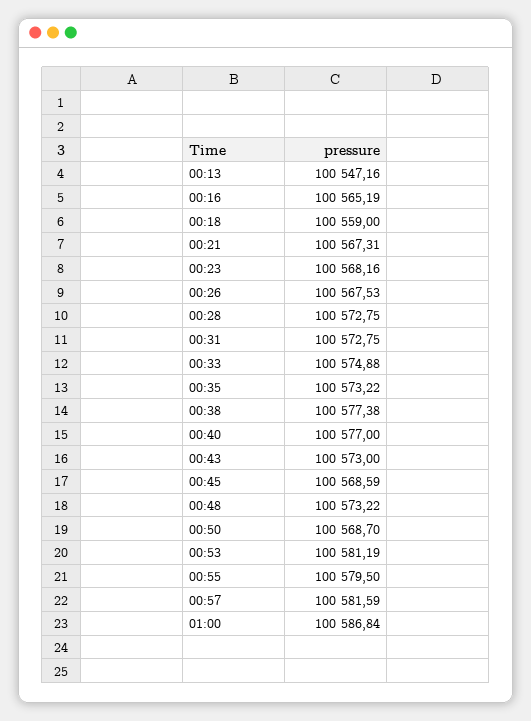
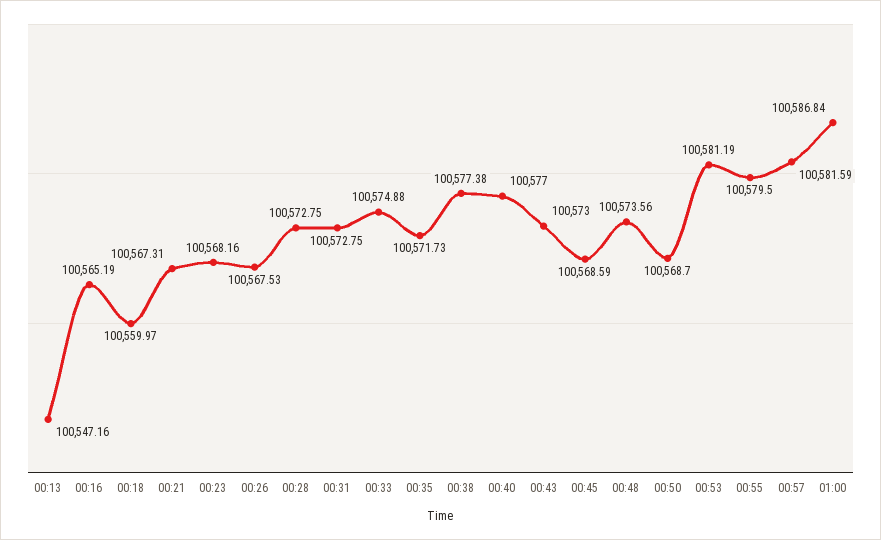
00:18: 100559 -> 100559.97
00:35: 100573.22 -> 100571.73
00:48: 100573.22 -> 100573.56

